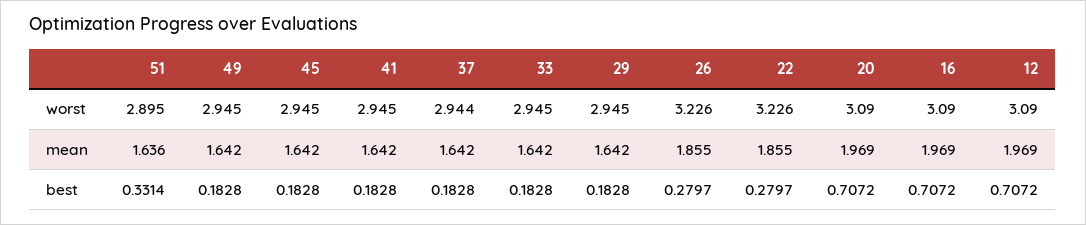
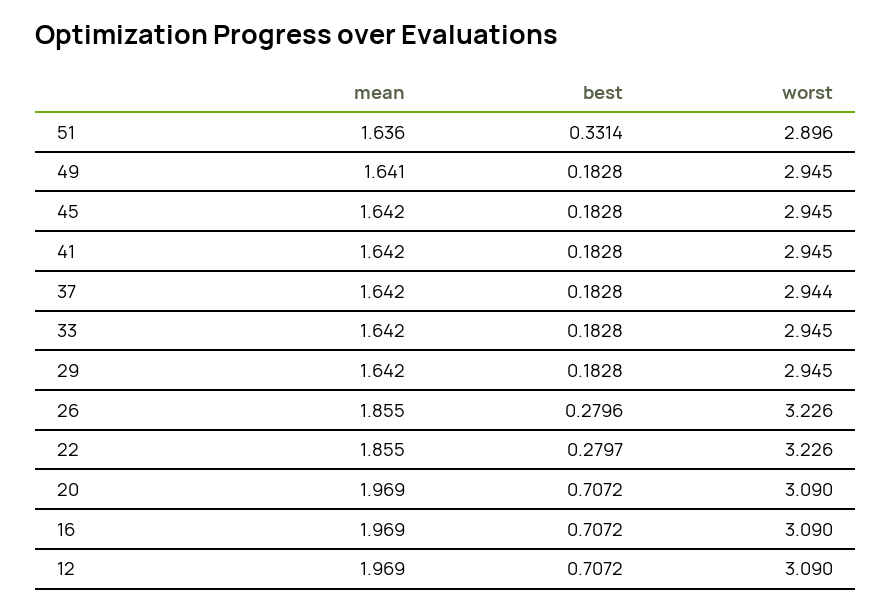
51, worst: 2.895 -> 2.896
49, mean: 1.642 -> 1.641
26, best: 0.2797 -> 0.2796

